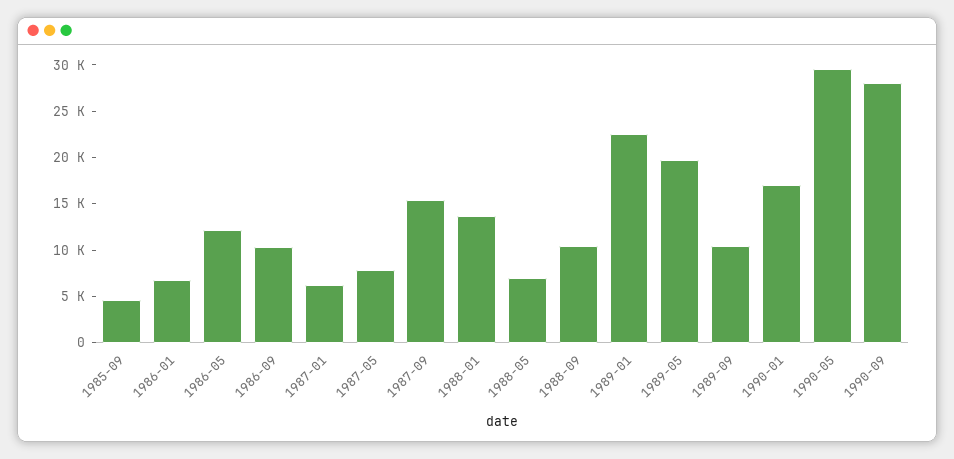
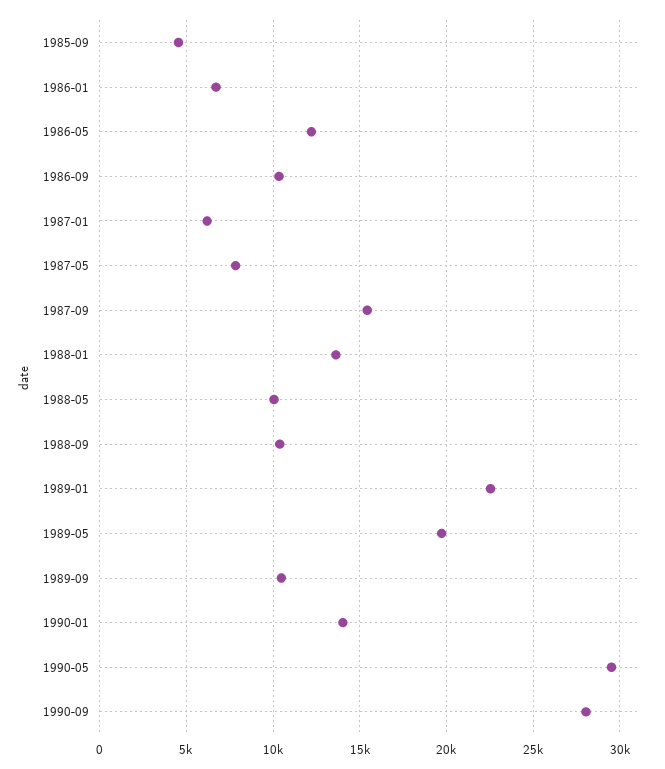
1988-05: 7000 -> 10000
1990-01: 17000 -> 14000

